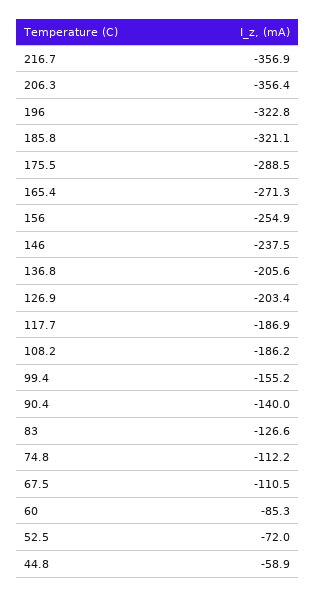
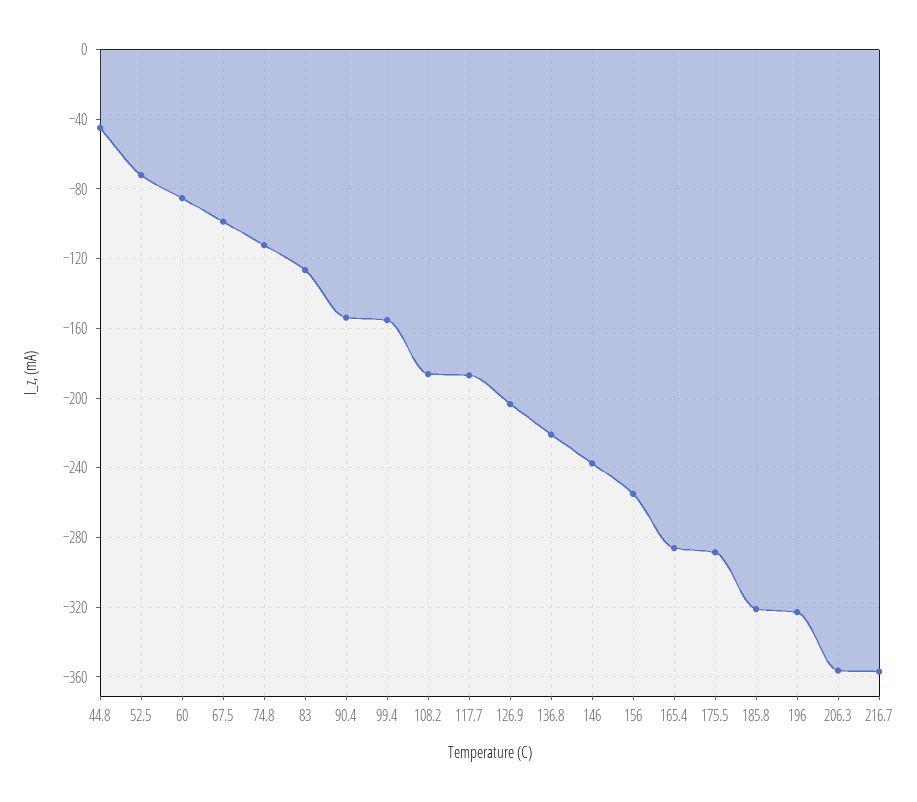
165.4: -271.3 -> -285
136.8: -205.6 -> -220
90.4: -140 -> -155
67.5: -110.5 -> -100
44.8: -58.9 -> -45

